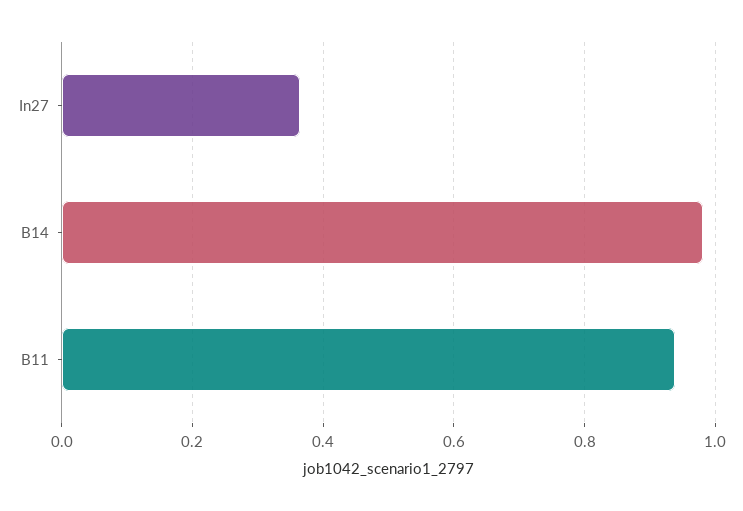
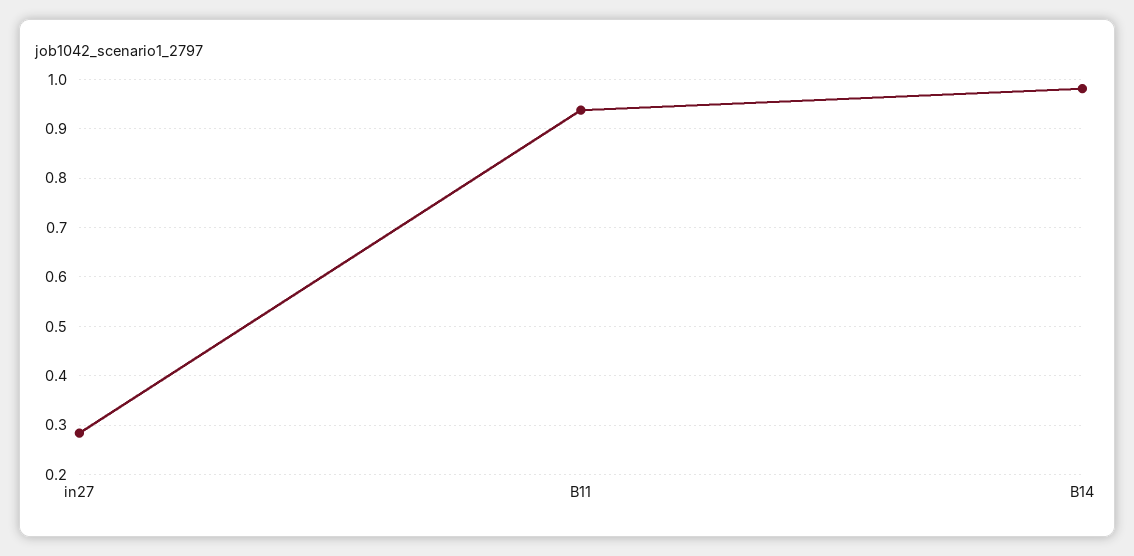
In27: 0.36 -> 0.28

